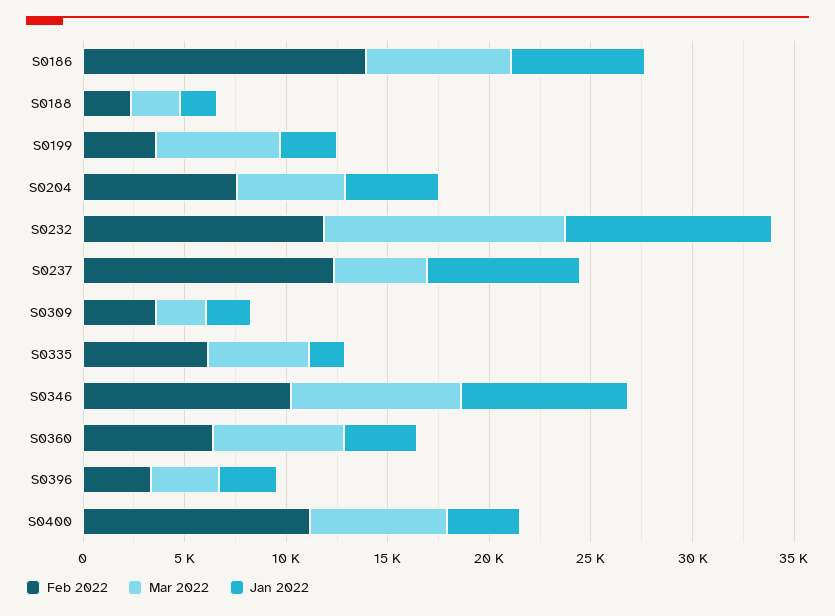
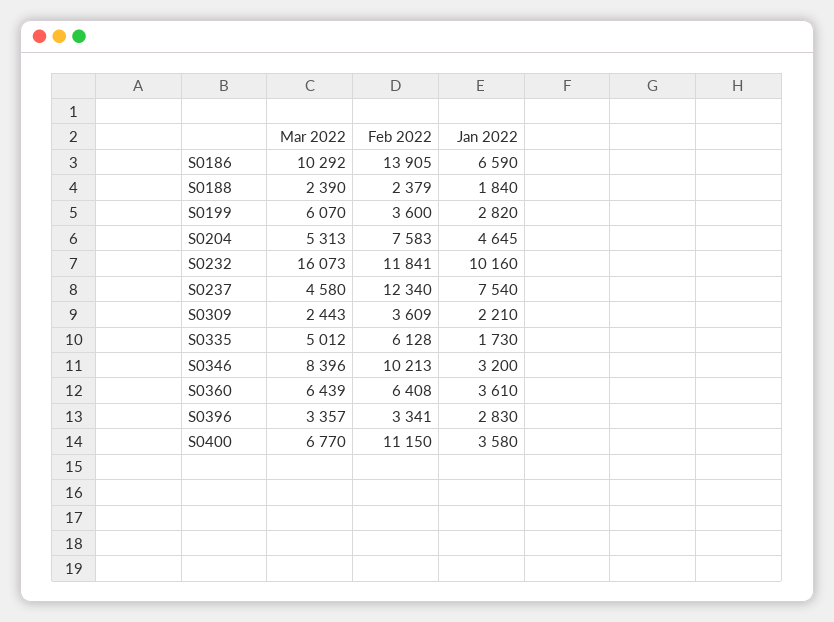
Mar 2022, S0186: 7000 -> 10292
Mar 2022, S0232: 12000 -> 16073
Jan 2022, S0346: 8000 -> 3200

